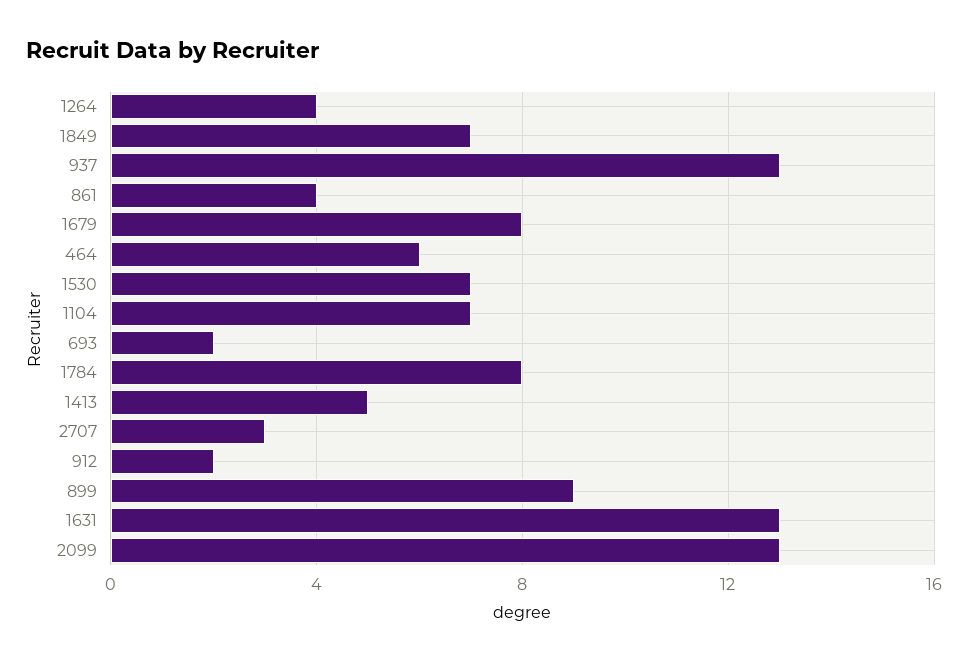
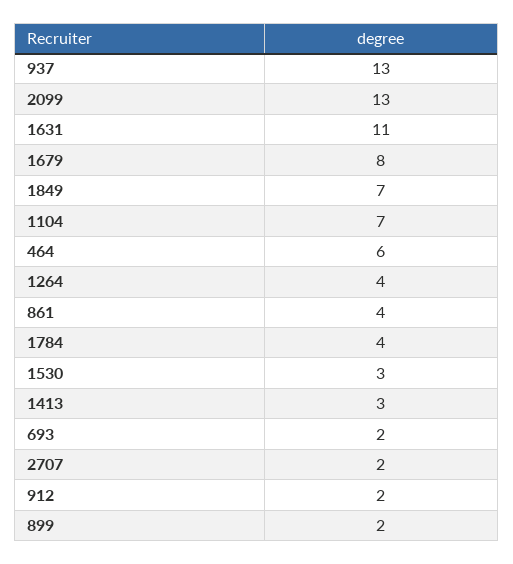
1530: 7 -> 3
1784: 8 -> 4
1413: 5 -> 3
2707: 3 -> 2
899: 9 -> 2
1631: 13 -> 11

